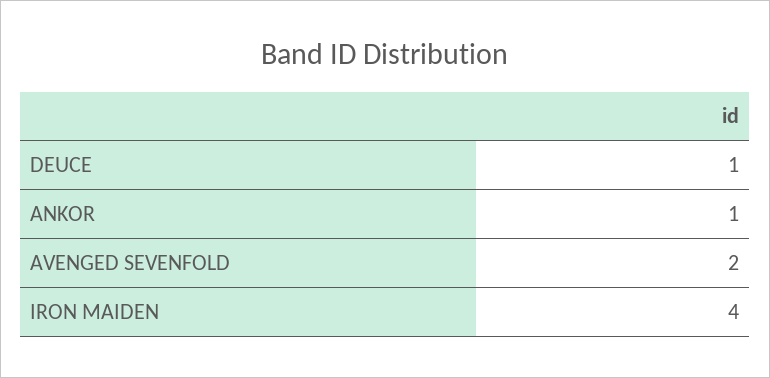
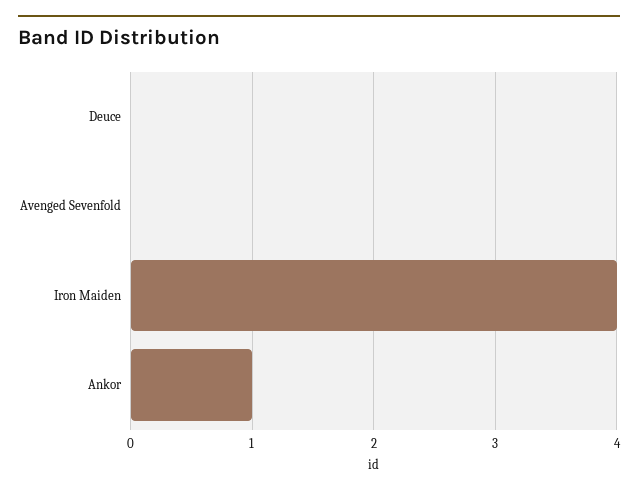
DEUCE: 1 -> 0
AVENGED SEVENFOLD: 2 -> 0

